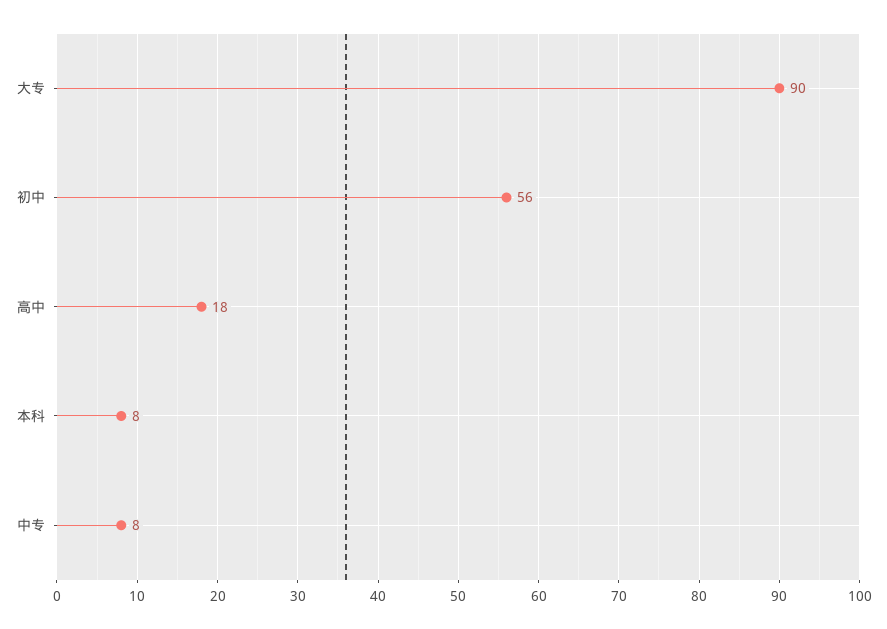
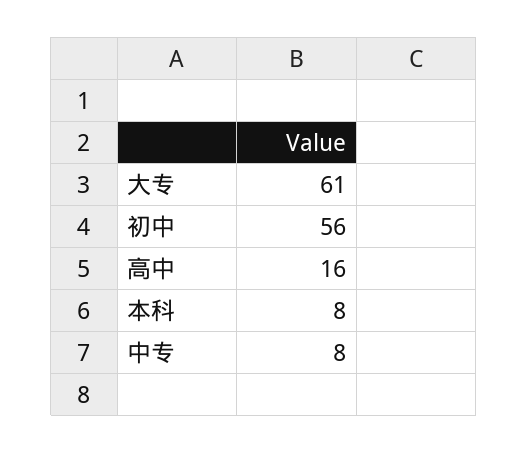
大专: 90 -> 61
高中: 18 -> 16

